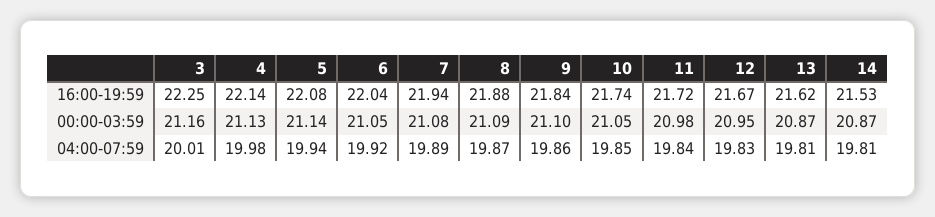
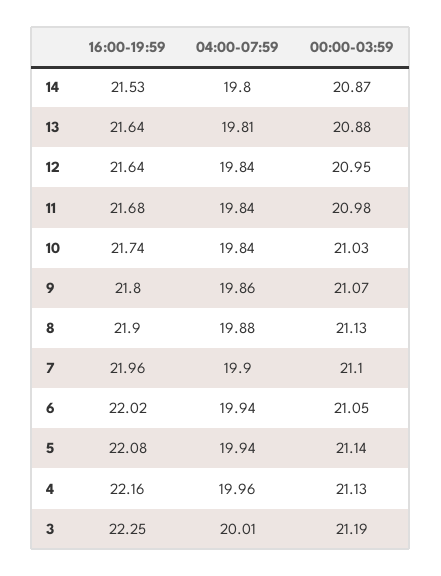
4, 16:00-19:59: 22.14 -> 22.16
6, 16:00-19:59: 22.04 -> 22.02
7, 16:00-19:59: 21.94 -> 21.96
8, 16:00-19:59: 21.88 -> 21.9
9, 16:00-19:59: 21.84 -> 21.8
11, 16:00-19:59: 21.72 -> 21.68
12, 16:00-19:59: 21.67 -> 21.64
13, 16:00-19:59: 21.62 -> 21.64
3, 00:00-03:59: 21.16 -> 21.19
7, 00:00-03:59: 21.08 -> 21.1
8, 00:00-03:59: 21.09 -> 21.13
9, 00:00-03:59: 21.1 -> 21.07
10, 00:00-03:59: 21.05 -> 21.03
13, 00:00-03:59: 20.87 -> 20.88
4, 04:00-07:59: 19.98 -> 19.96
6, 04:00-07:59: 19.92 -> 19.94
7, 04:00-07:59: 19.89 -> 19.9
8, 04:00-07:59: 19.87 -> 19.88
10, 04:00-07:59: 19.85 -> 19.84
12, 04:00-07:59: 19.83 -> 19.84
14, 04:00-07:59: 19.81 -> 19.8

